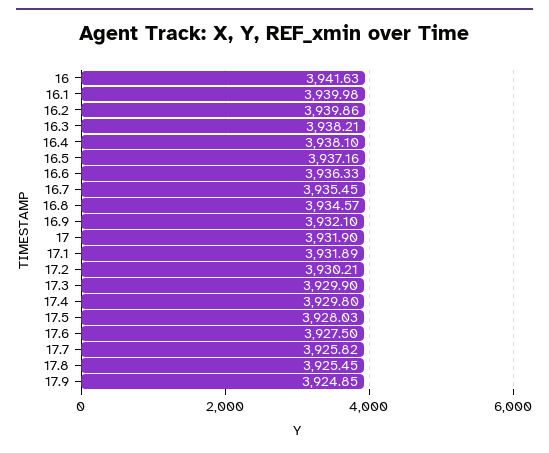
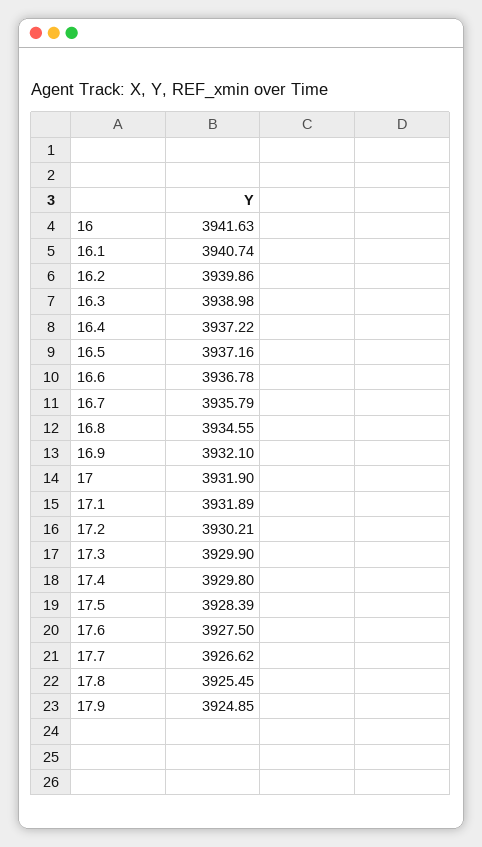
16.1: 3939.98 -> 3940.74
16.3: 3938.21 -> 3938.98
16.4: 3938.1 -> 3937.22
16.6: 3936.33 -> 3936.78
16.7: 3935.45 -> 3935.79
16.8: 3934.57 -> 3934.55
17.5: 3928.03 -> 3928.39
17.7: 3925.82 -> 3926.62

